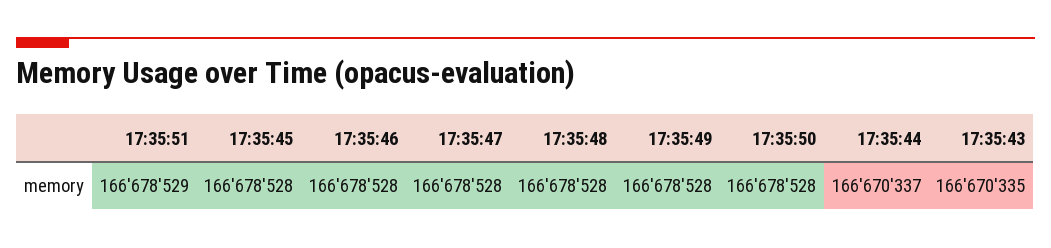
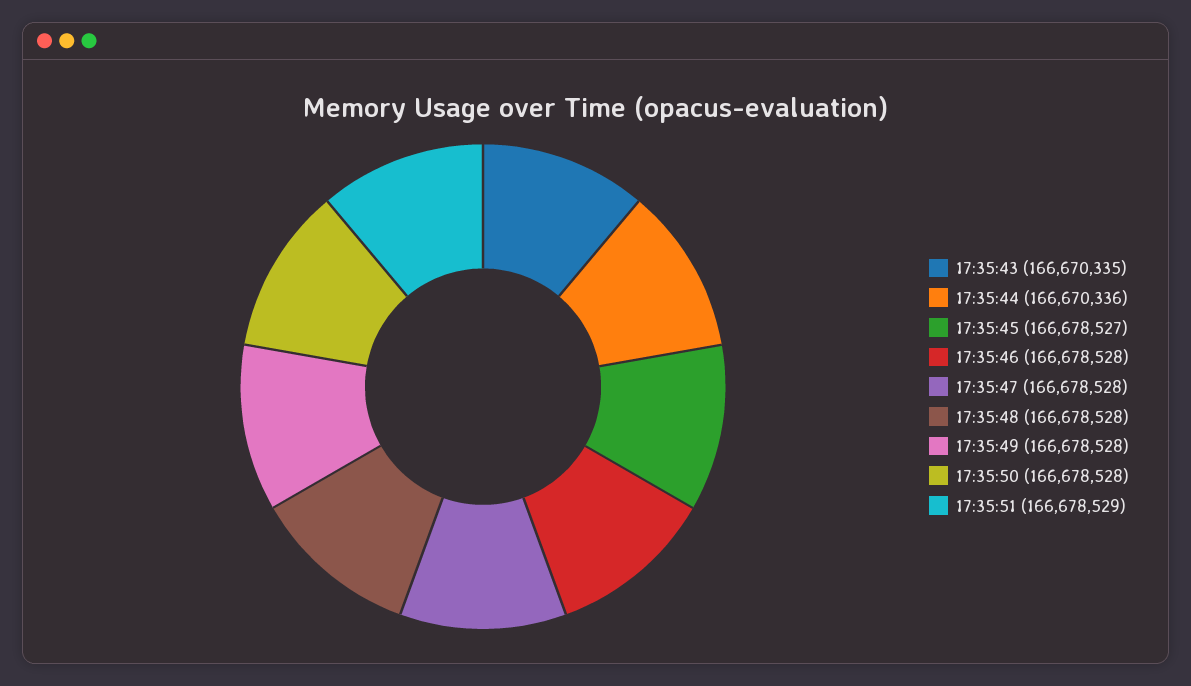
17:35:45: 166678528 -> 166678527
17:35:44: 166670337 -> 166670336

